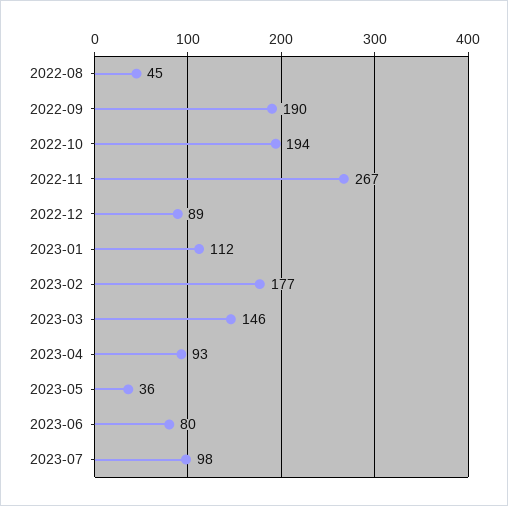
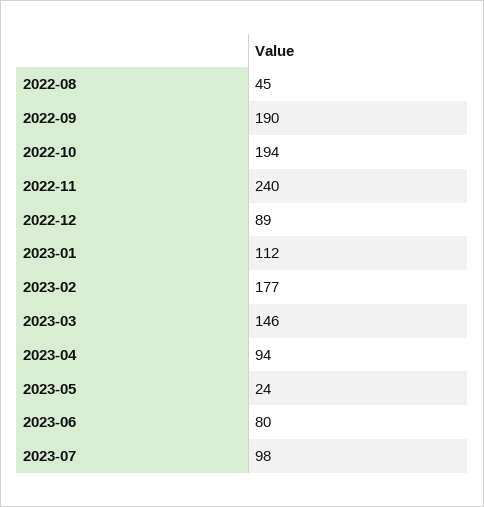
2022-11: 267 -> 240
2023-04: 93 -> 94
2023-05: 36 -> 24

